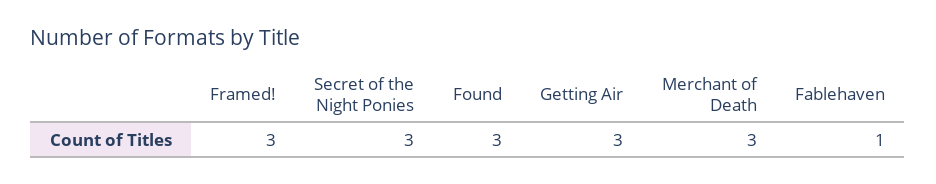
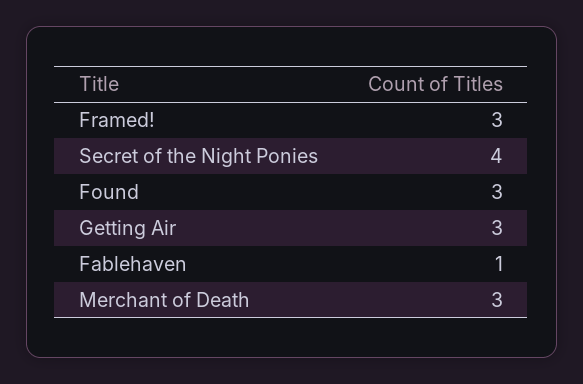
Secret of the Night Ponies: 3 -> 4

